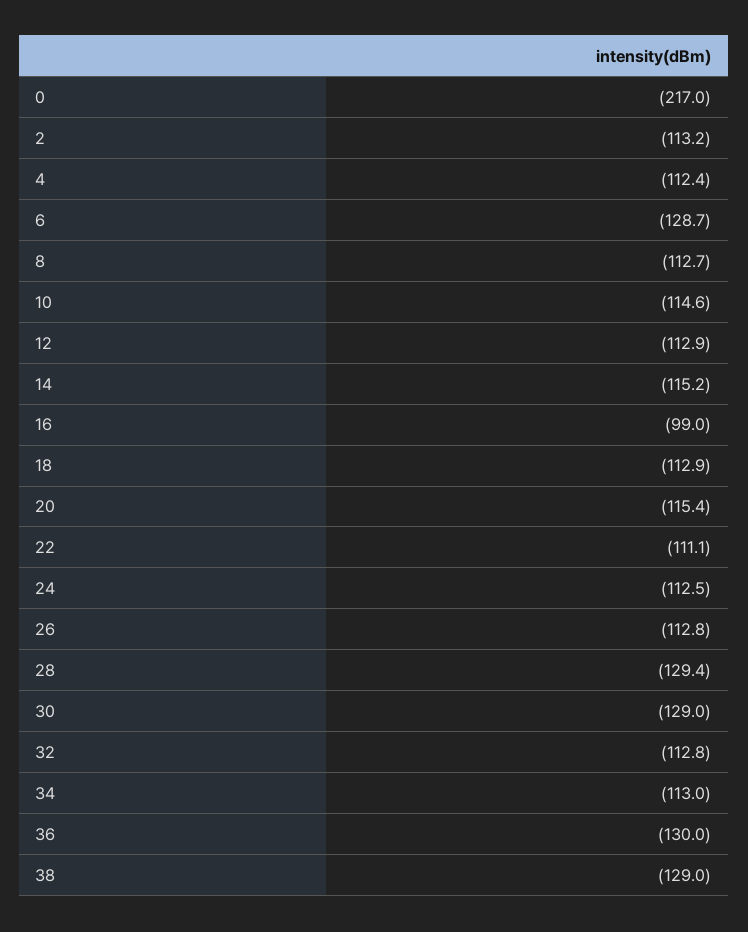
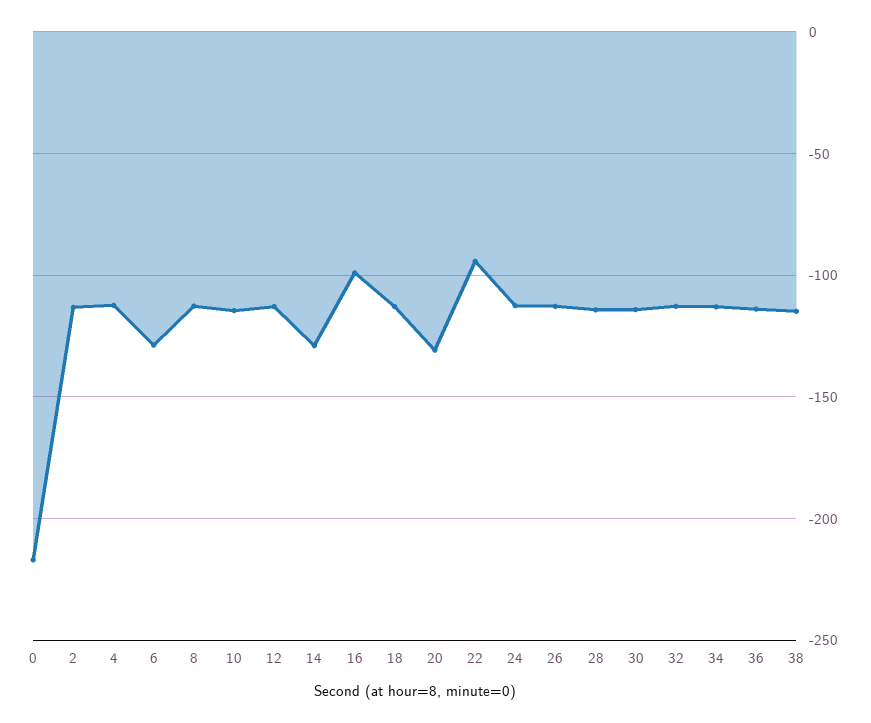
14: -115.2 -> -130
20: -115.4 -> -130
22: -111.1 -> -95
28: -129.4 -> -115
30: -129 -> -115
36: -130 -> -115
38: -129 -> -115

